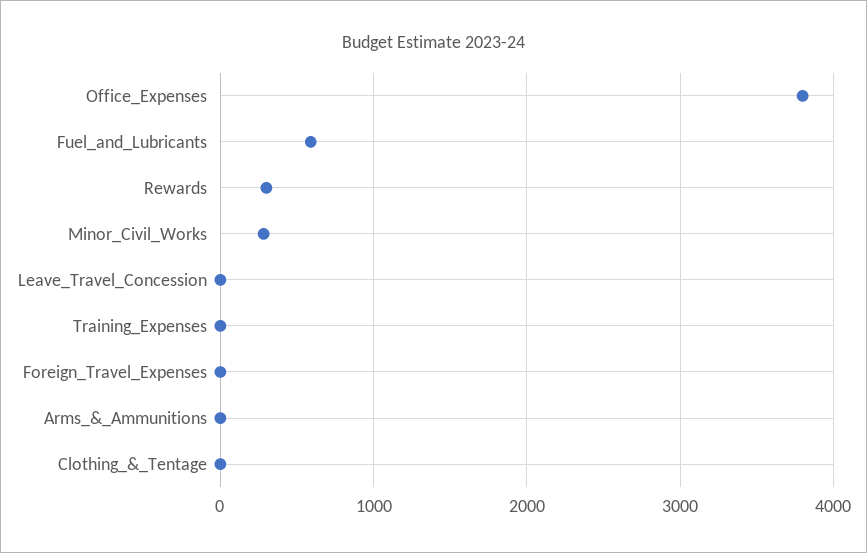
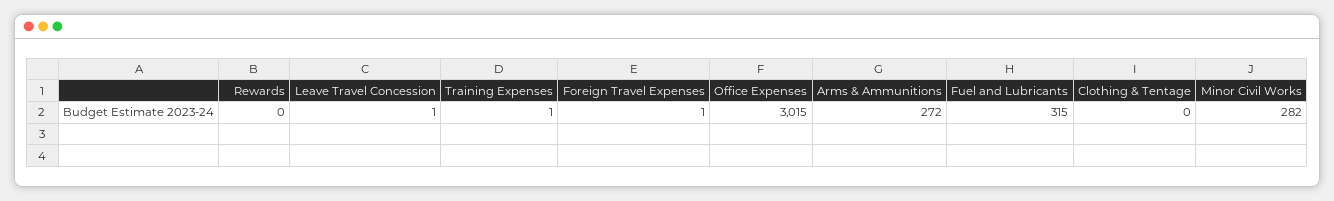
Office_Expenses: 3800 -> 3015
Fuel_and_Lubricants: 600 -> 315
Rewards: 300 -> 0
Arms_&_Ammunitions: 0 -> 272

